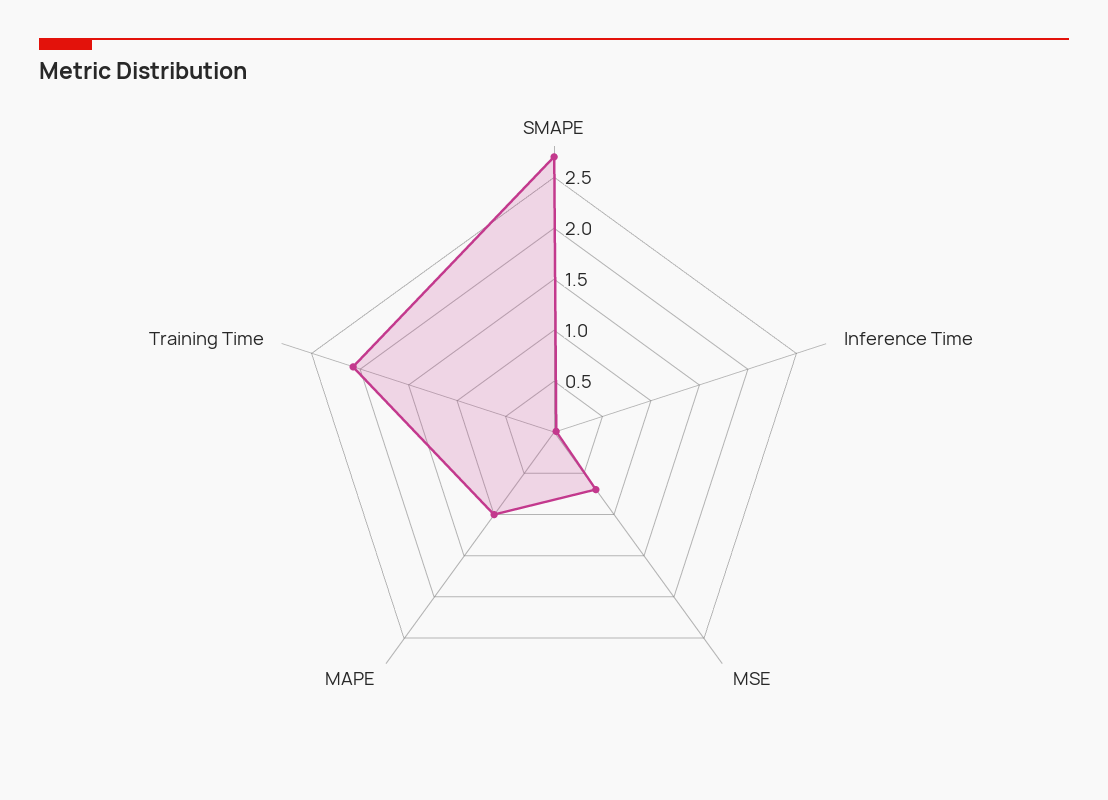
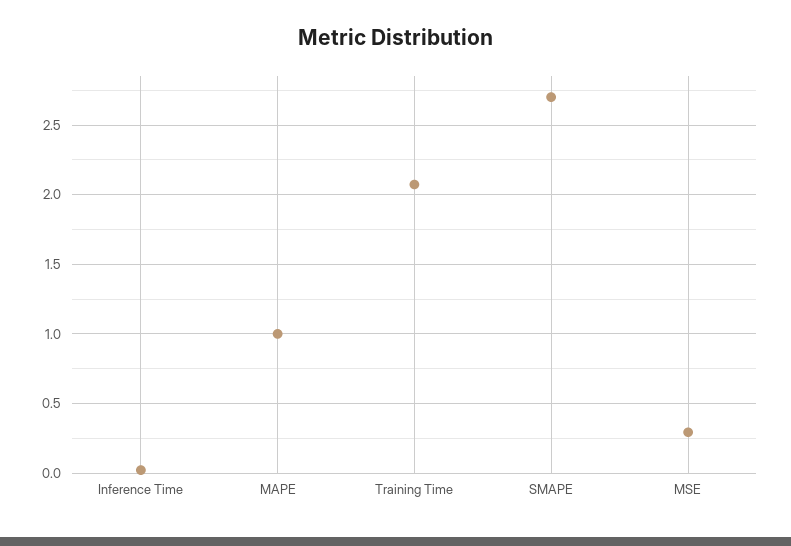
MSE: 0.7 -> 0.3

